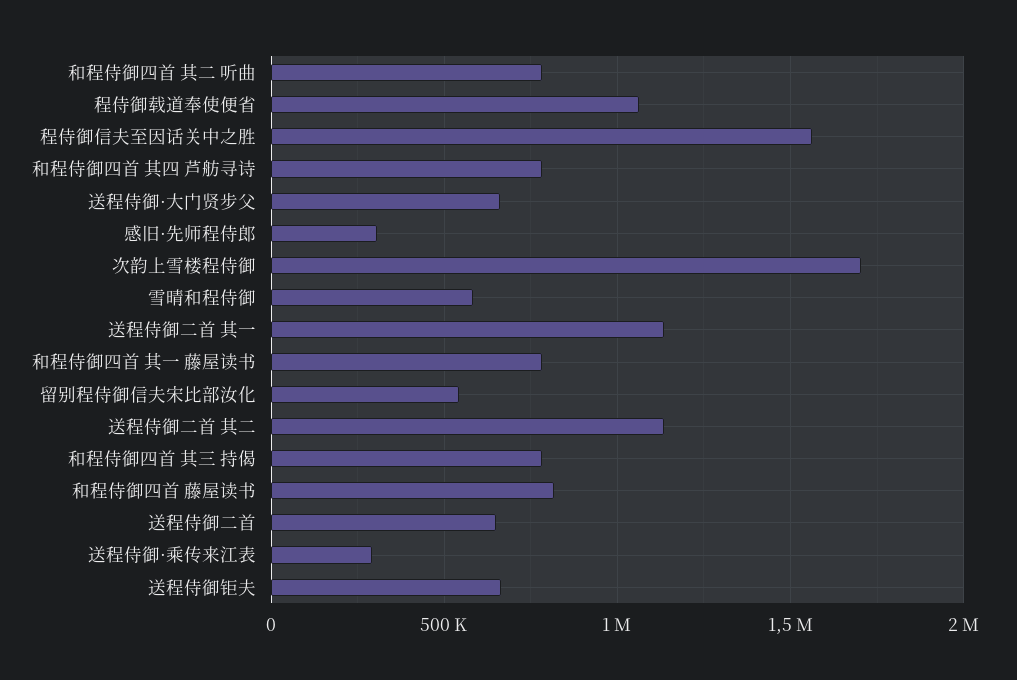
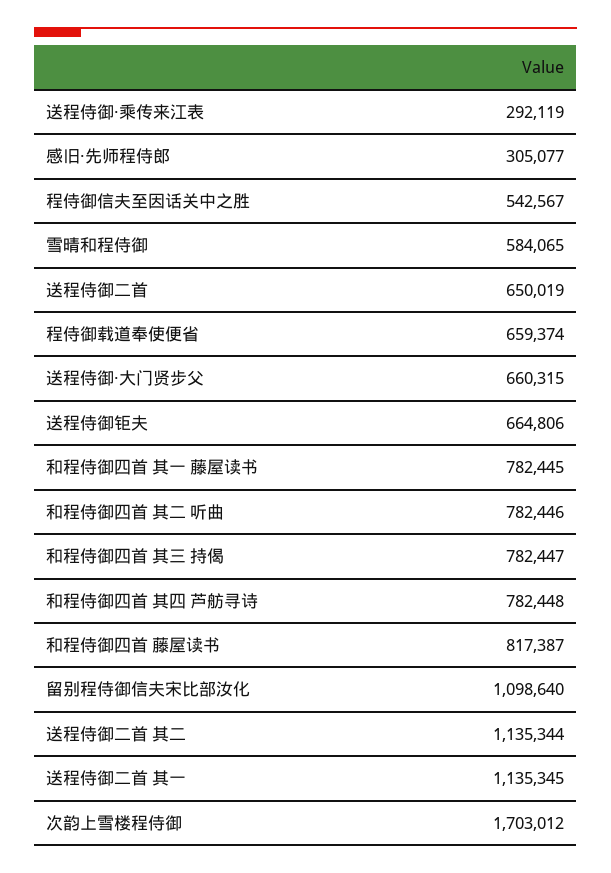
程侍御载道奉使便省: 1050000 -> 659374
程侍御信夫至因话关中之胜: 1550000 -> 542567
留别程侍御信夫宋比部汝化: 550000 -> 1098640

